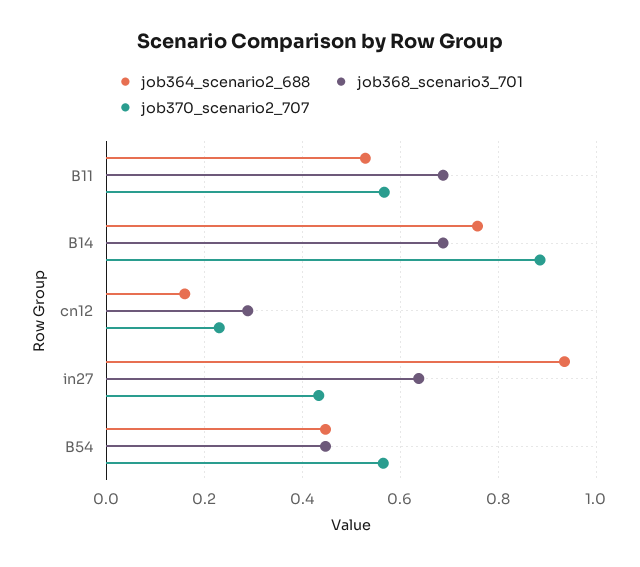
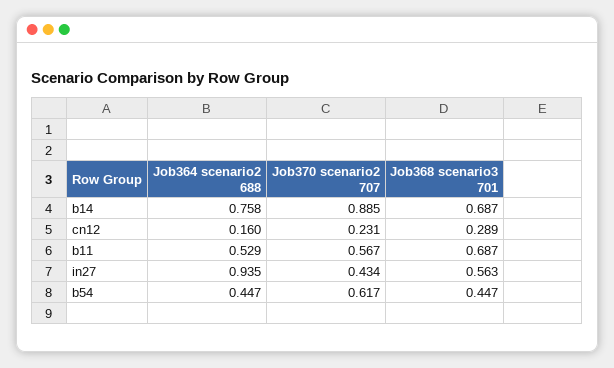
job368_scenario3_701, in27: 0.64 -> 0.563
job370_scenario2_707, B54: 0.56 -> 0.617

